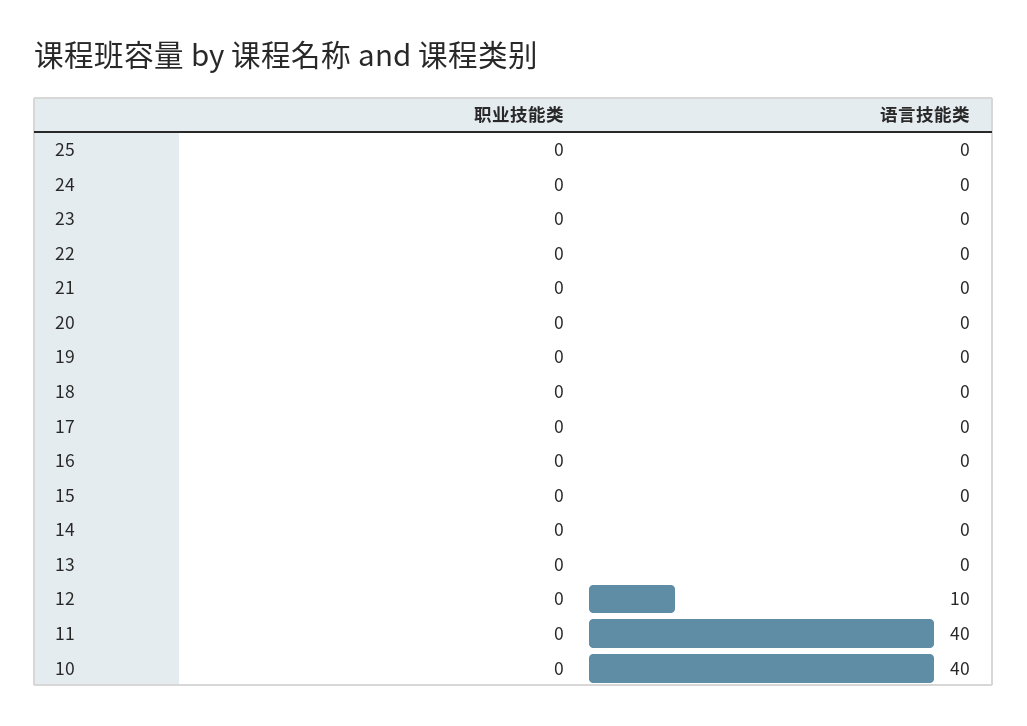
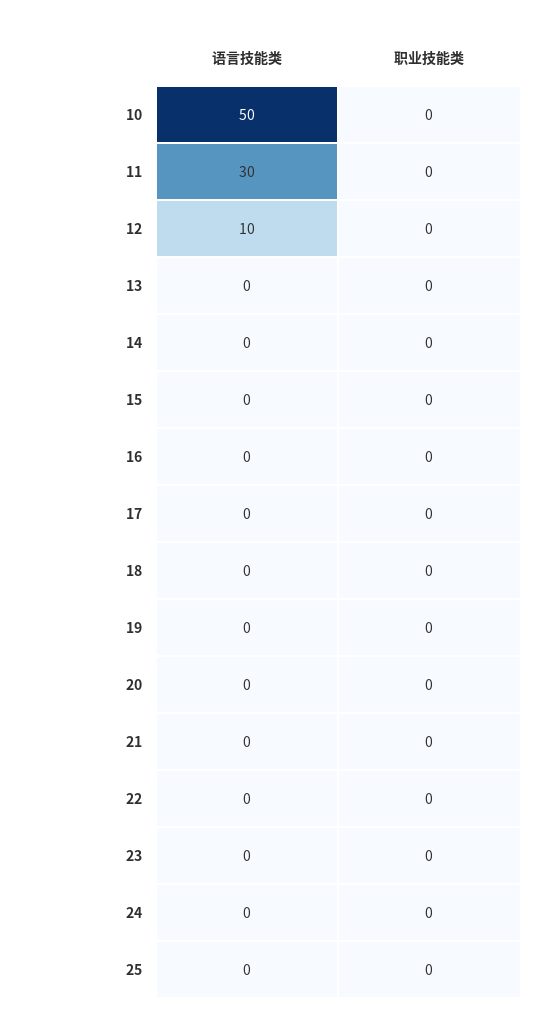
语言技能类, 11: 40 -> 30
语言技能类, 10: 40 -> 50

